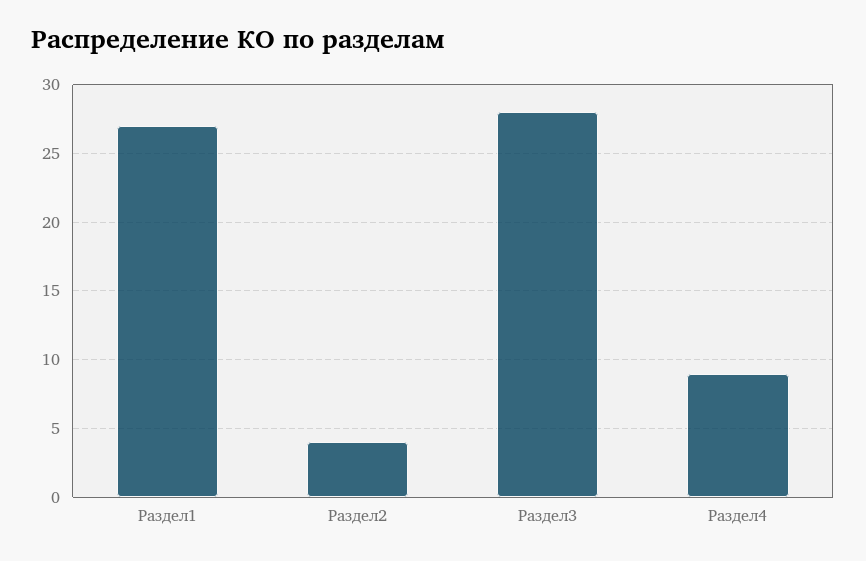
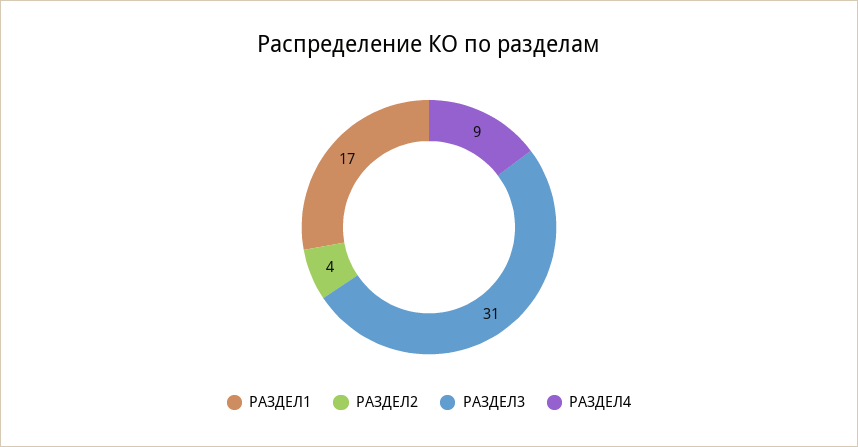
Раздел1: 27 -> 17
Раздел3: 28 -> 31

